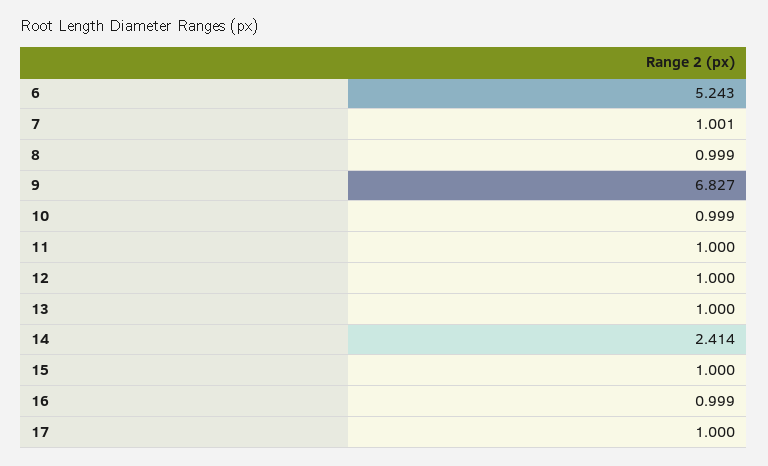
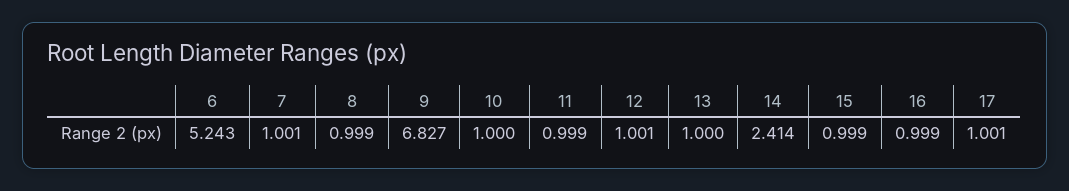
10: 0.999 -> 1
11: 1 -> 0.999
12: 1 -> 1.001
15: 1 -> 0.999
17: 1 -> 1.001

